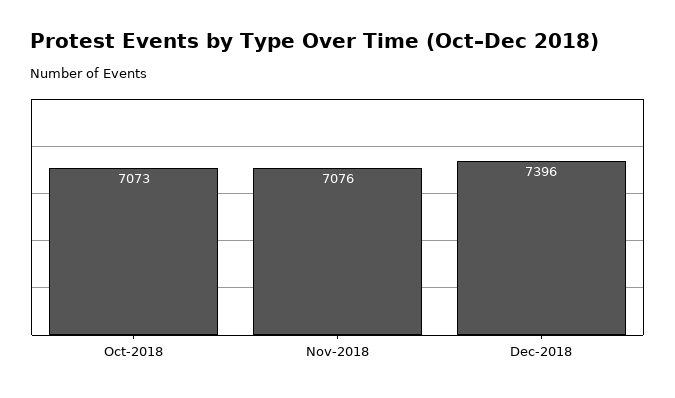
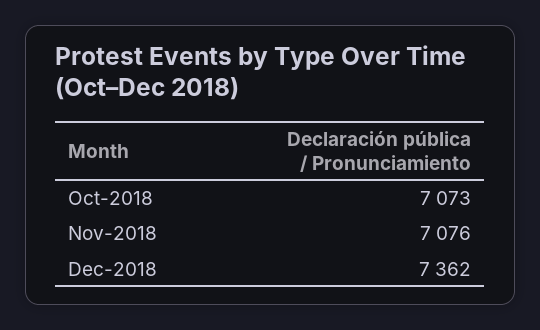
Dec-2018: 7396 -> 7362

